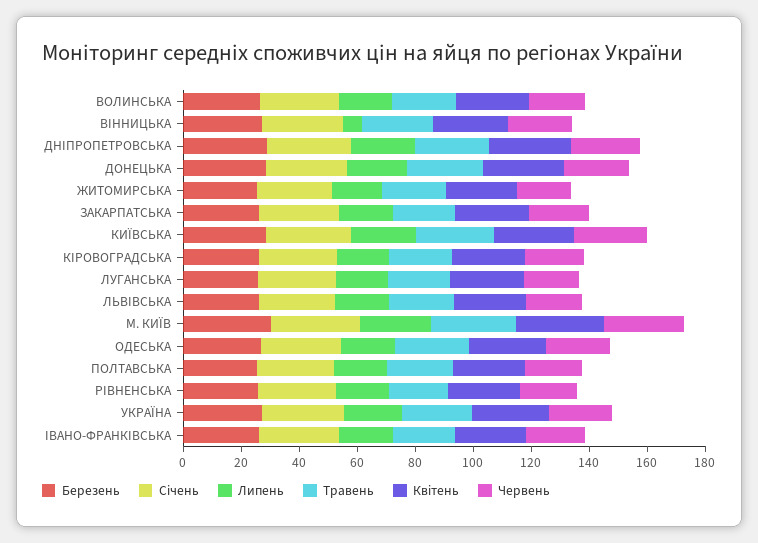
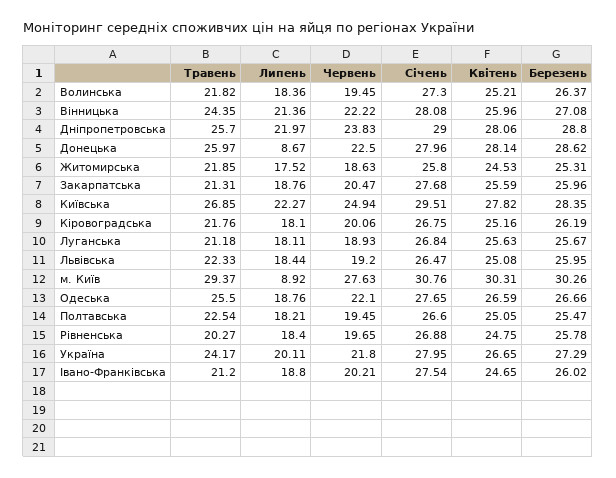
Липень, ВІННИЦЬКА: 5 -> 21.36
Липень, ДОНЕЦЬКА: 20 -> 8.67
Липень, М. КИЇВ: 25 -> 8.92

